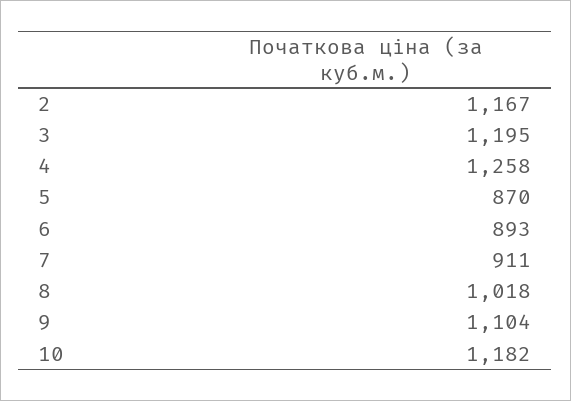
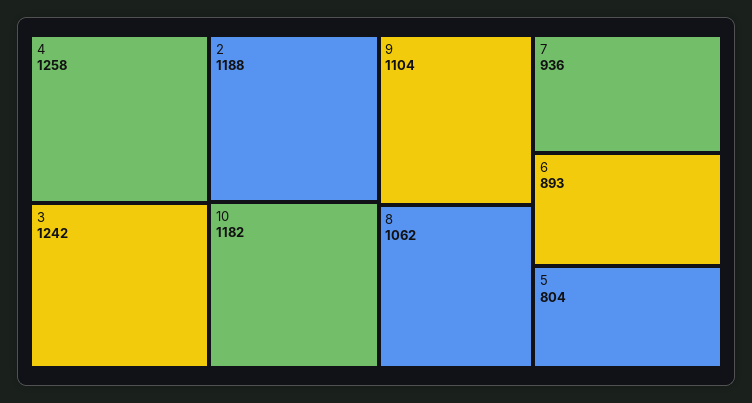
2: 1167 -> 1188
3: 1195 -> 1242
5: 870 -> 804
7: 911 -> 936
8: 1018 -> 1062

